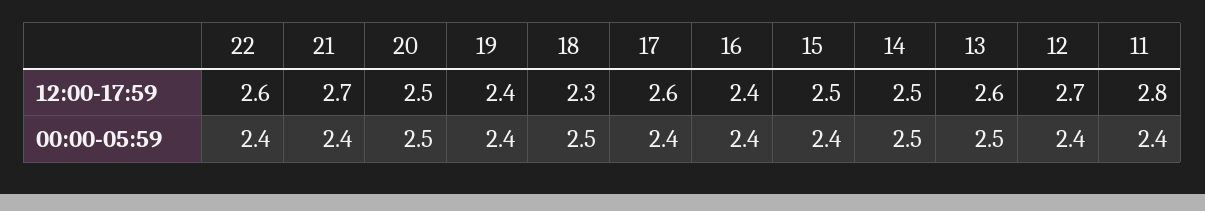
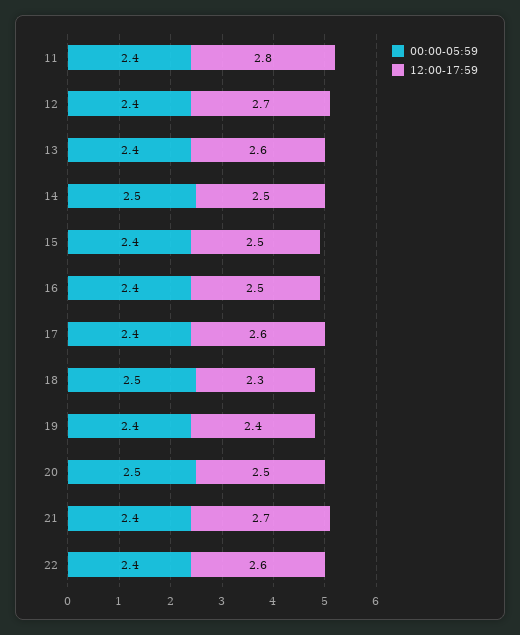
12:00-17:59, 16: 2.4 -> 2.5
00:00-05:59, 13: 2.5 -> 2.4

